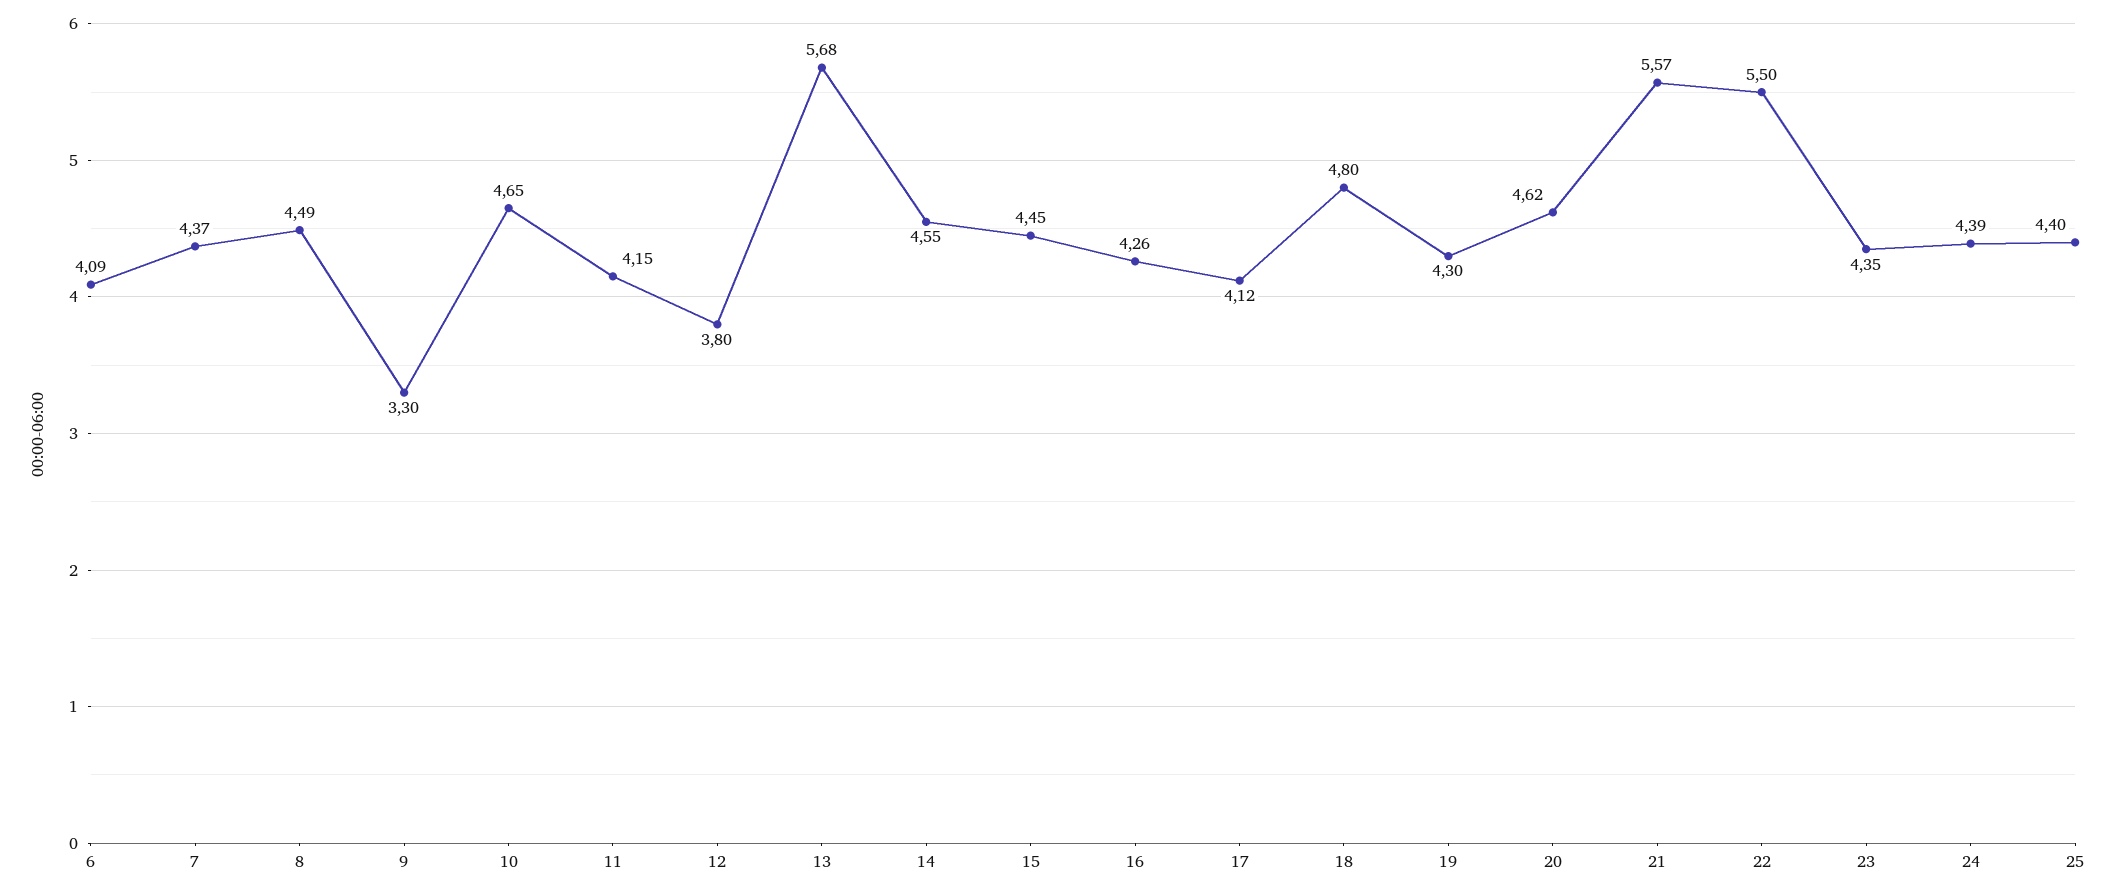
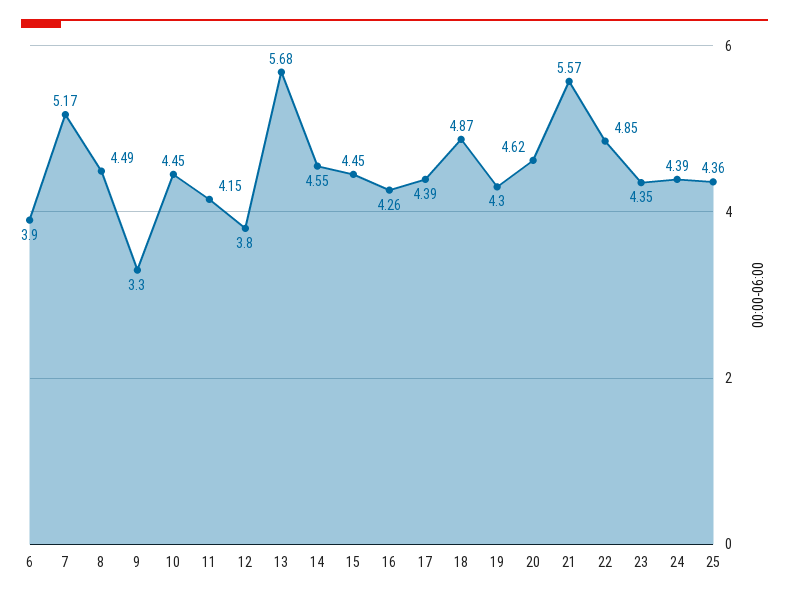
6: 4.09 -> 3.9
7: 4.37 -> 5.17
10: 4.65 -> 4.45
17: 4.12 -> 4.39
18: 4.8 -> 4.87
22: 5.5 -> 4.85
25: 4.4 -> 4.36

